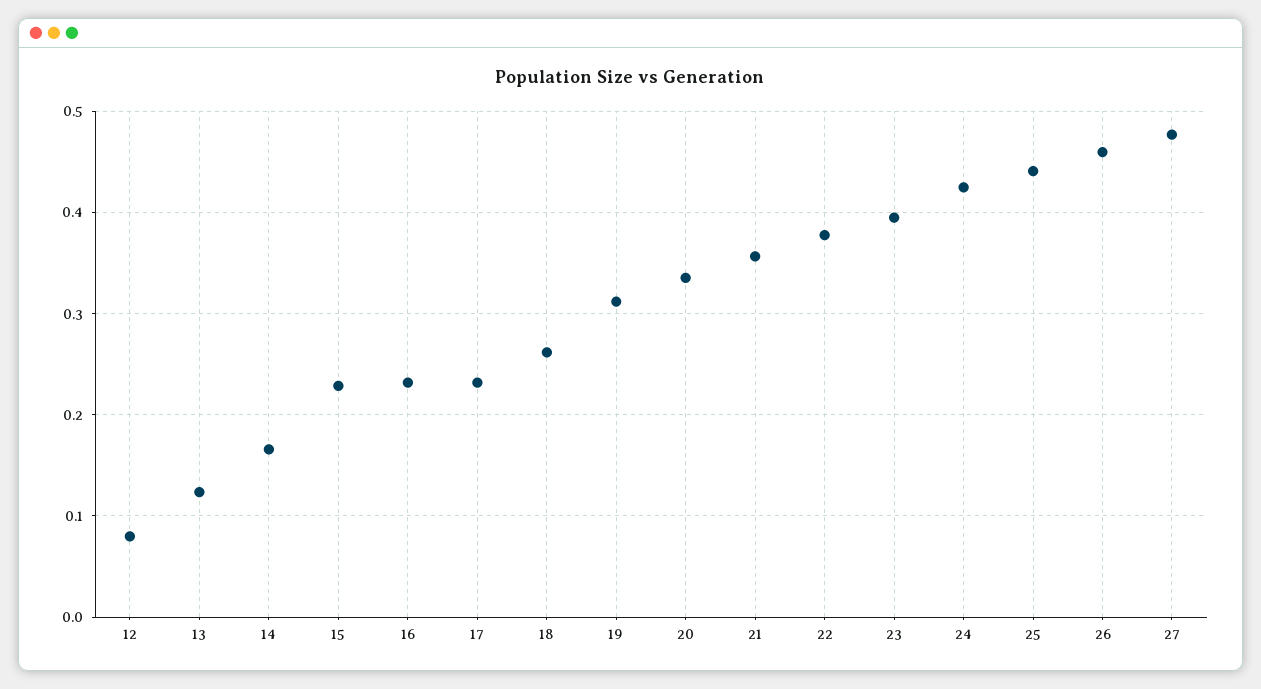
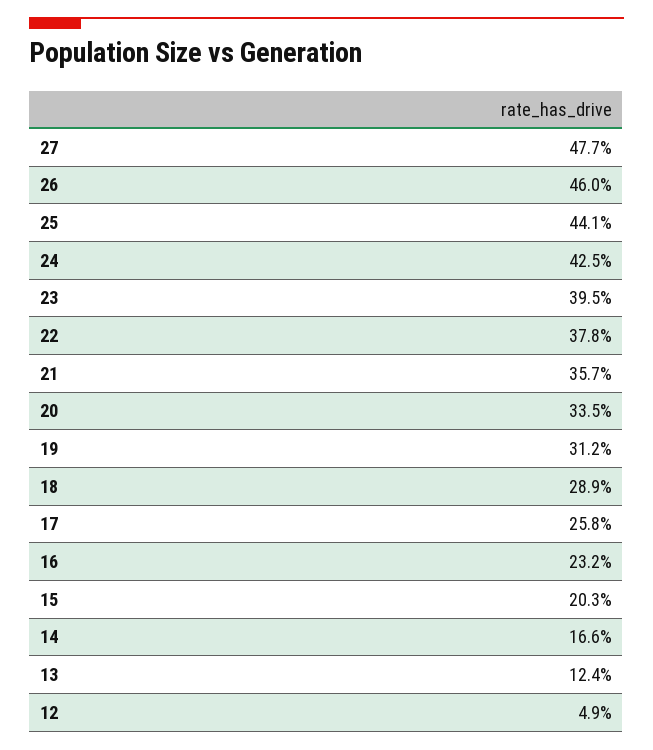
12: 0.08 -> 0.049
15: 0.23 -> 0.203
17: 0.23 -> 0.258
18: 0.26 -> 0.289

